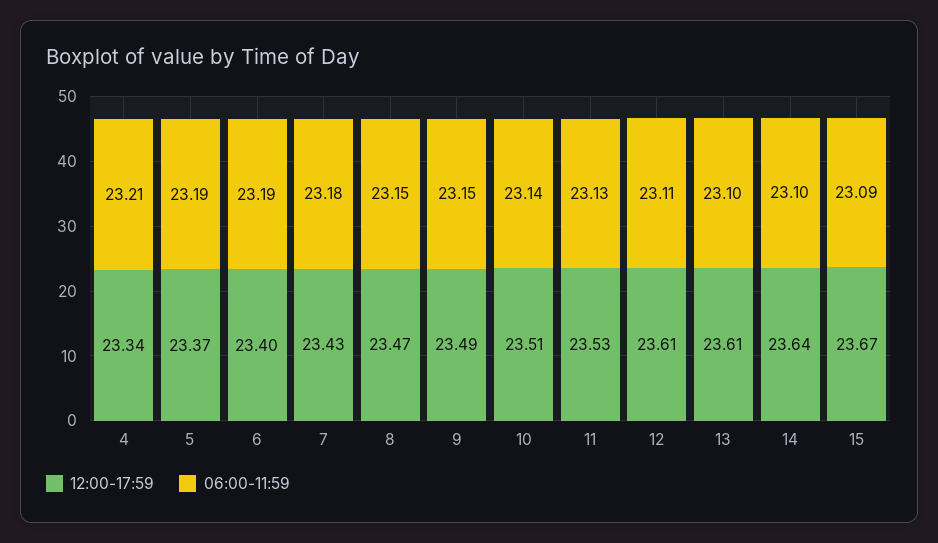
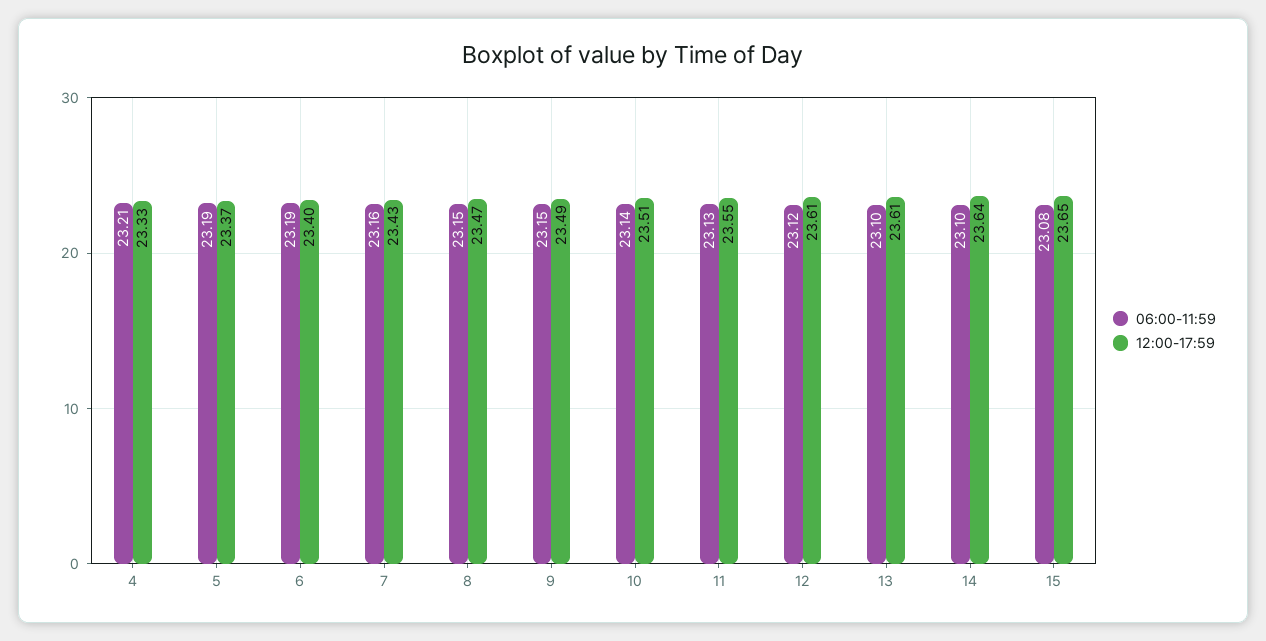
12:00-17:59, 4: 23.34 -> 23.33
06:00-11:59, 7: 23.18 -> 23.16
12:00-17:59, 11: 23.53 -> 23.55
06:00-11:59, 12: 23.11 -> 23.12
12:00-17:59, 15: 23.67 -> 23.65
06:00-11:59, 15: 23.09 -> 23.08

